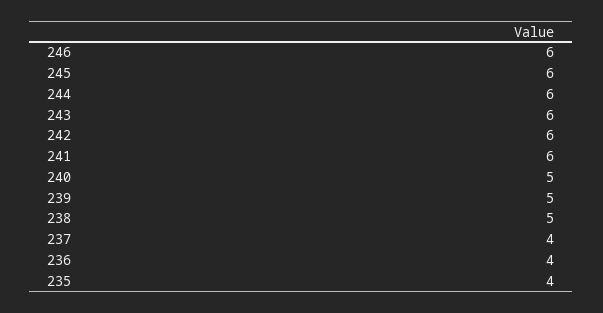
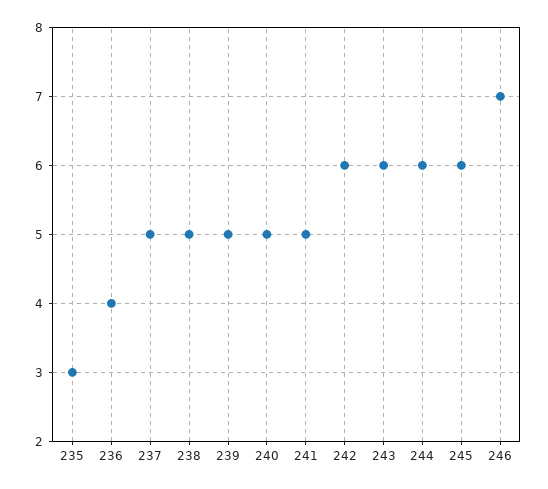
246: 6 -> 7
241: 6 -> 5
237: 4 -> 5
235: 4 -> 3

